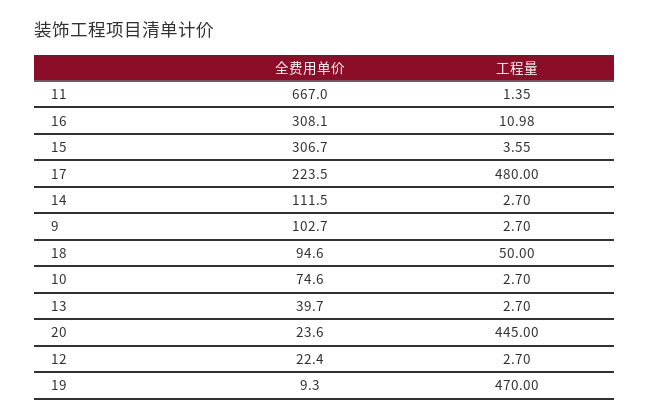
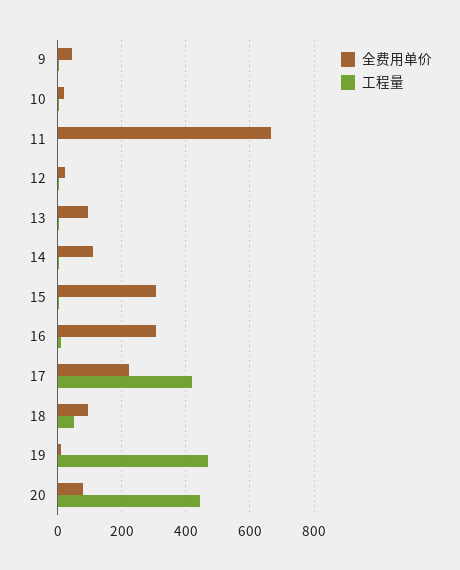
工程量, 17: 480 -> 420
全费用单价, 9: 102.7 -> 40
全费用单价, 10: 74.6 -> 20
全费用单价, 13: 39.7 -> 100
全费用单价, 20: 23.6 -> 80

